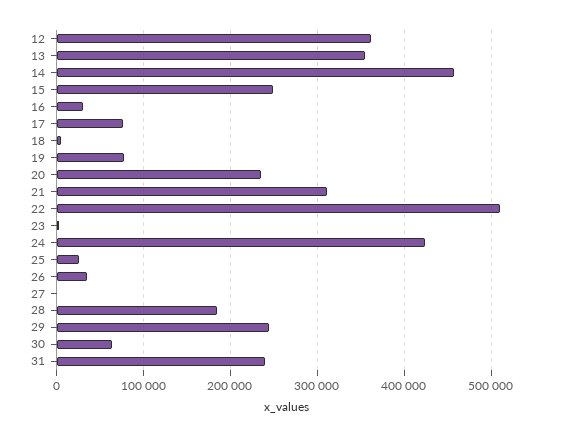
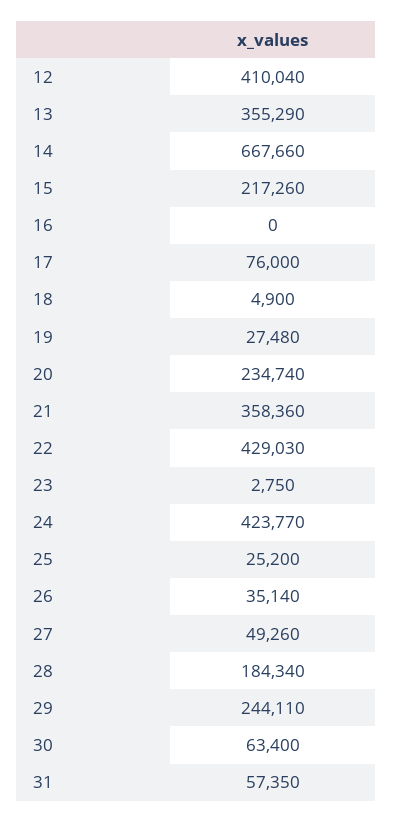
12: 360000 -> 410040
14: 460000 -> 667660
15: 250000 -> 217260
16: 30000 -> 0
19: 80000 -> 27480
21: 310000 -> 358360
22: 510000 -> 429030
27: 0 -> 49260
31: 240000 -> 57350

